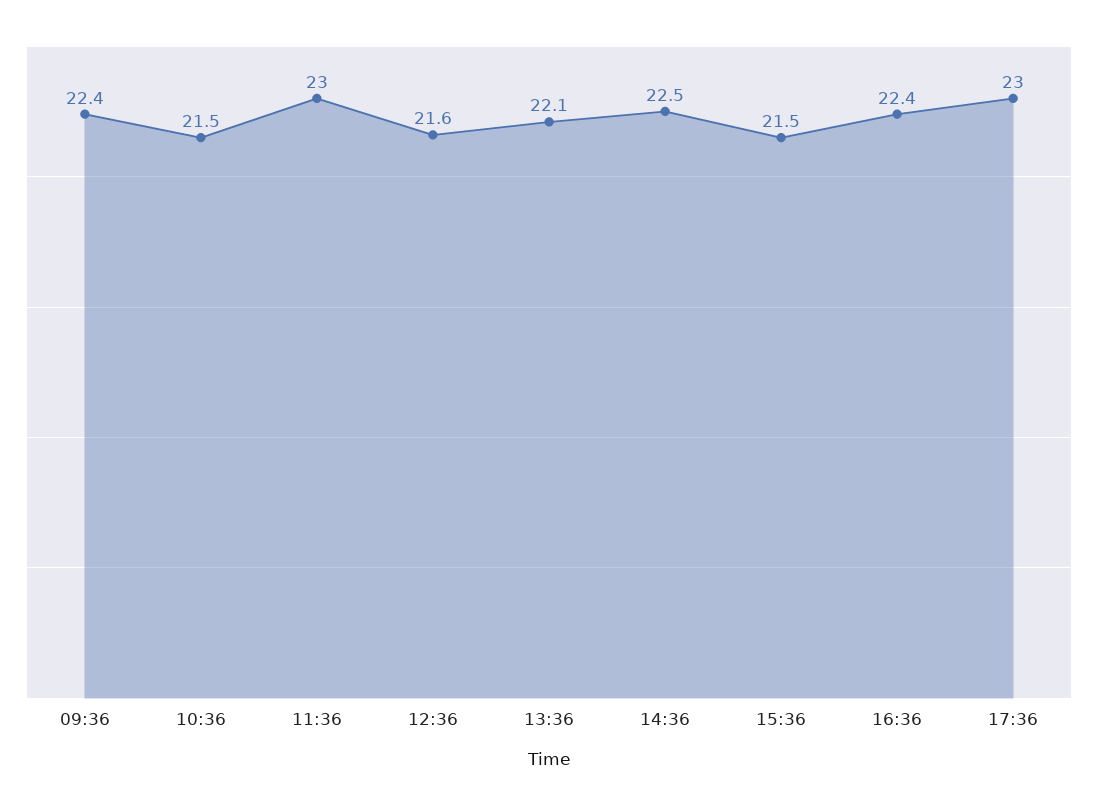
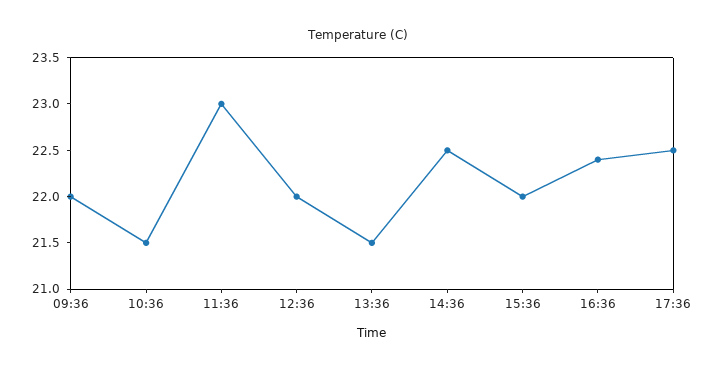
09:36: 22.4 -> 22
12:36: 21.6 -> 22
13:36: 22.1 -> 21.5
15:36: 21.5 -> 22
17:36: 23 -> 22.5

